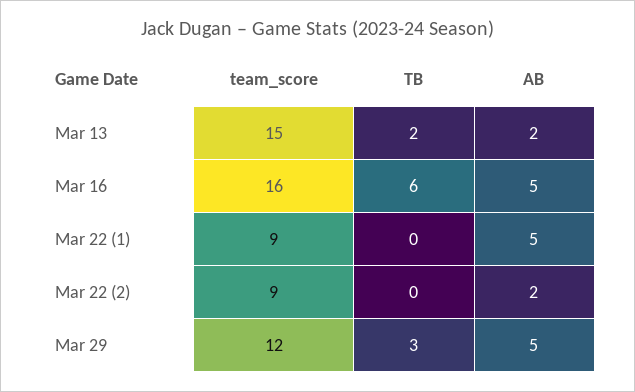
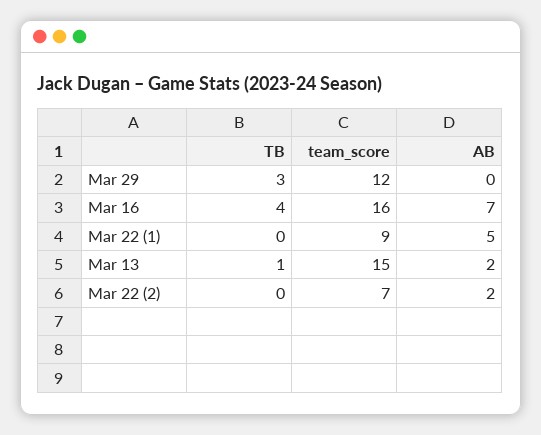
TB, Mar 13: 2 -> 1
TB, Mar 16: 6 -> 4
AB, Mar 16: 5 -> 7
team_score, Mar 22 (2): 9 -> 7
AB, Mar 29: 5 -> 0

